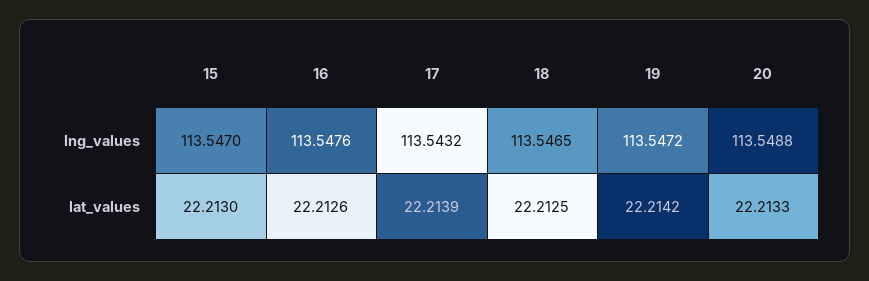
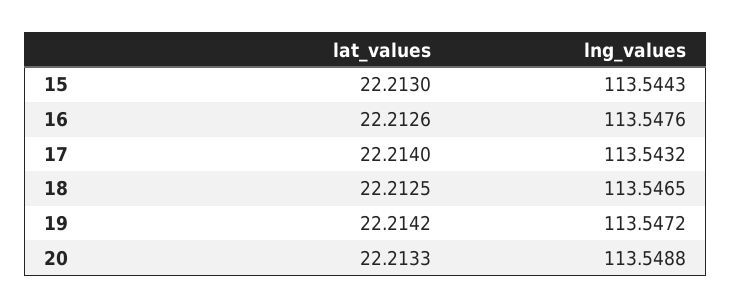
15, lng_values: 113.547 -> 113.5443
17, lat_values: 22.2139 -> 22.214

